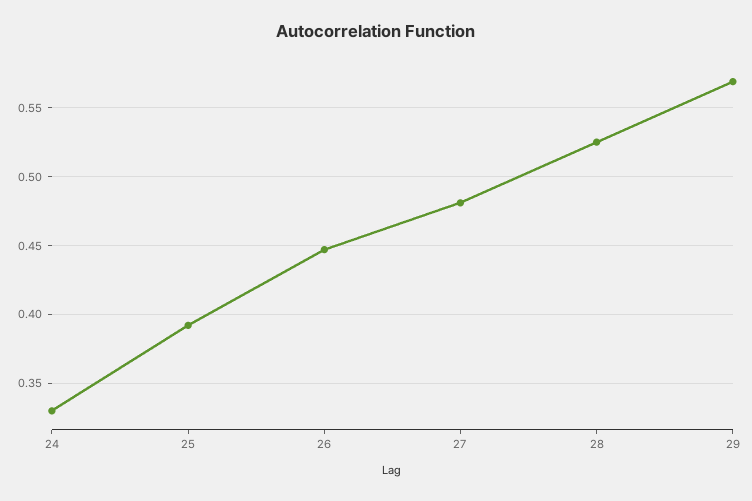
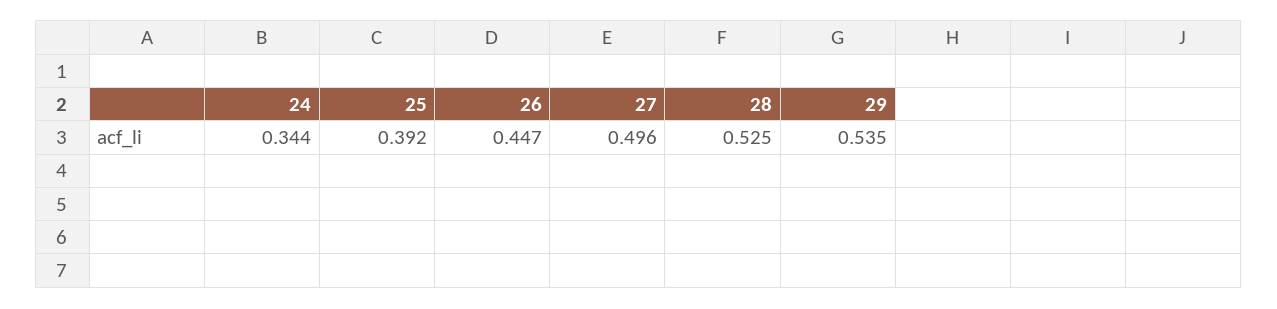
24: 0.33 -> 0.344
27: 0.48 -> 0.496
29: 0.57 -> 0.535

